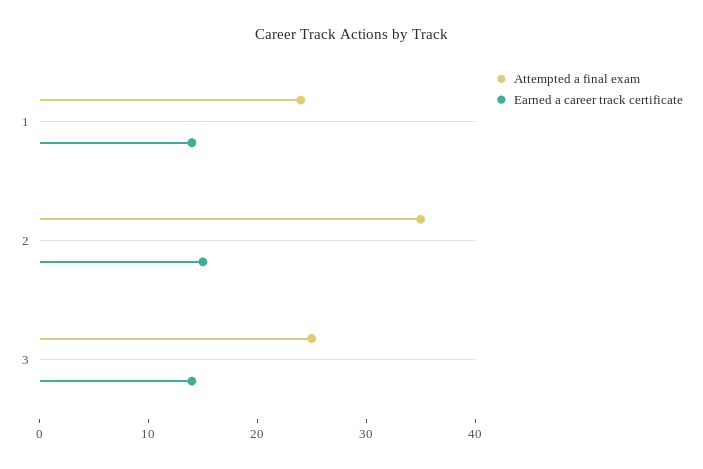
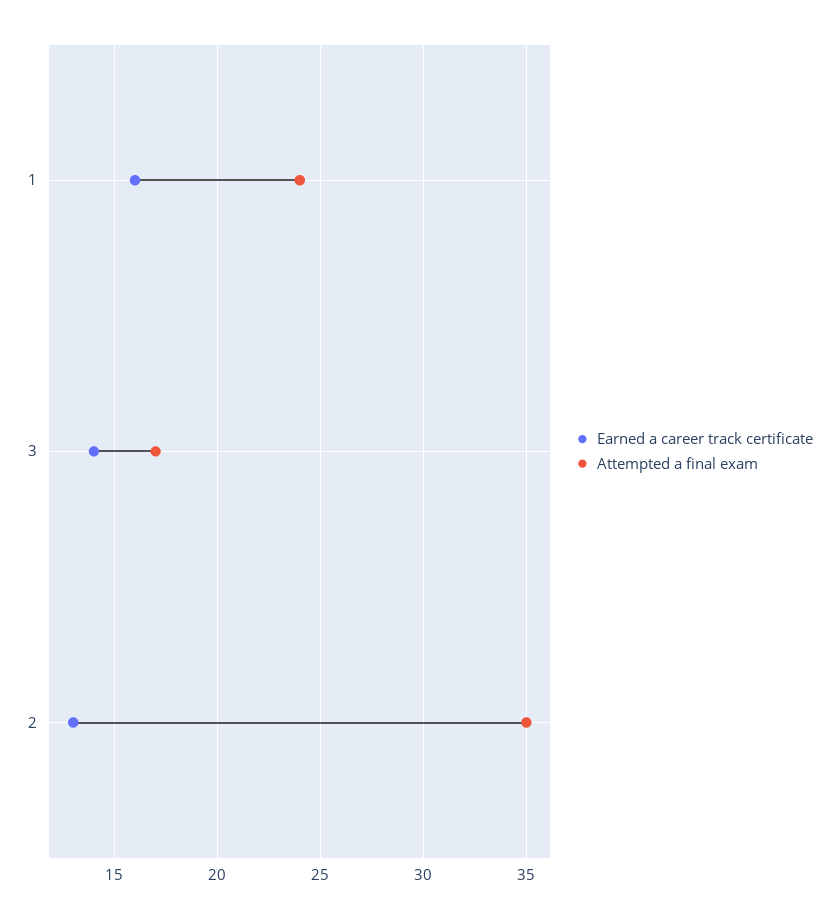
Earned a career track certificate, 1: 14 -> 16
Earned a career track certificate, 2: 15 -> 13
Attempted a final exam, 3: 25 -> 17

